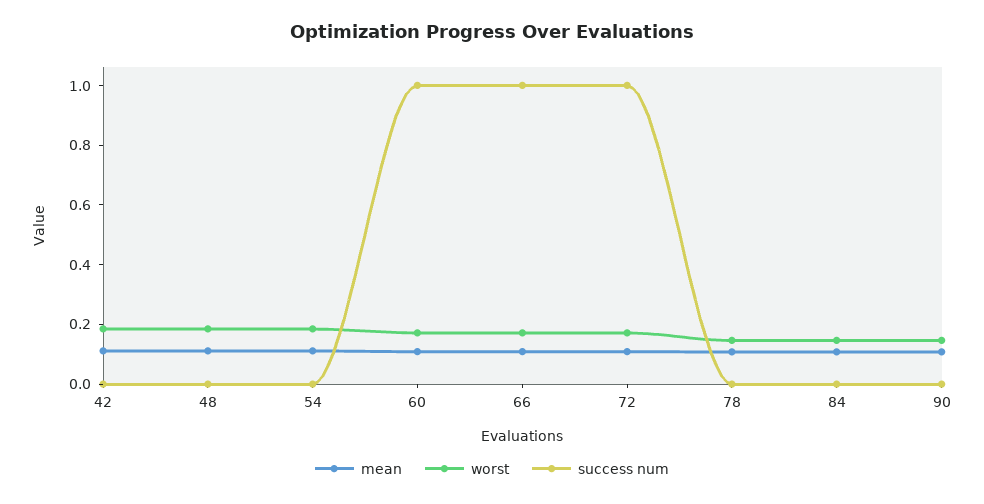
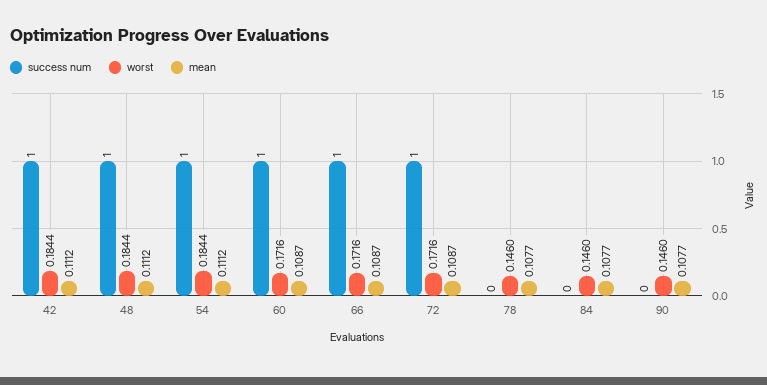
success num, 42: 0 -> 1
success num, 48: 0 -> 1
success num, 54: 0 -> 1

